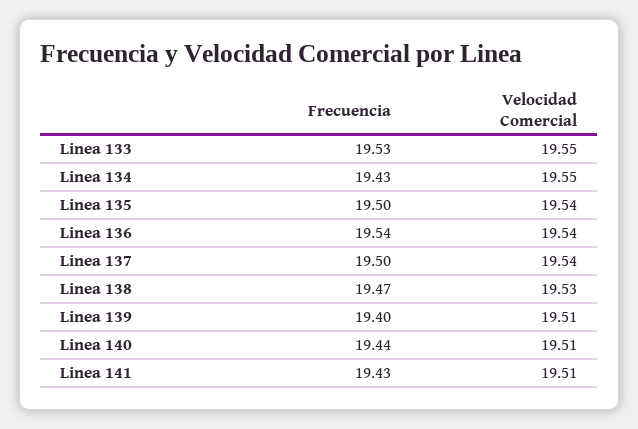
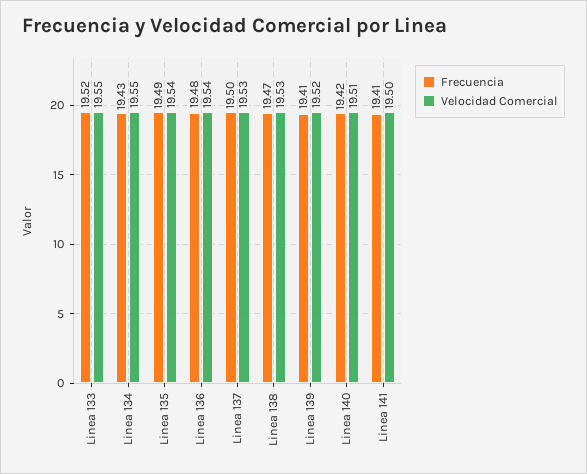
Frecuencia, Linea 133: 19.53 -> 19.52
Frecuencia, Linea 135: 19.5 -> 19.49
Frecuencia, Linea 136: 19.54 -> 19.48
Velocidad Comercial, Linea 137: 19.54 -> 19.53
Frecuencia, Linea 139: 19.4 -> 19.41
Velocidad Comercial, Linea 139: 19.51 -> 19.52
Frecuencia, Linea 140: 19.44 -> 19.42
Frecuencia, Linea 141: 19.43 -> 19.41
Velocidad Comercial, Linea 141: 19.51 -> 19.5

